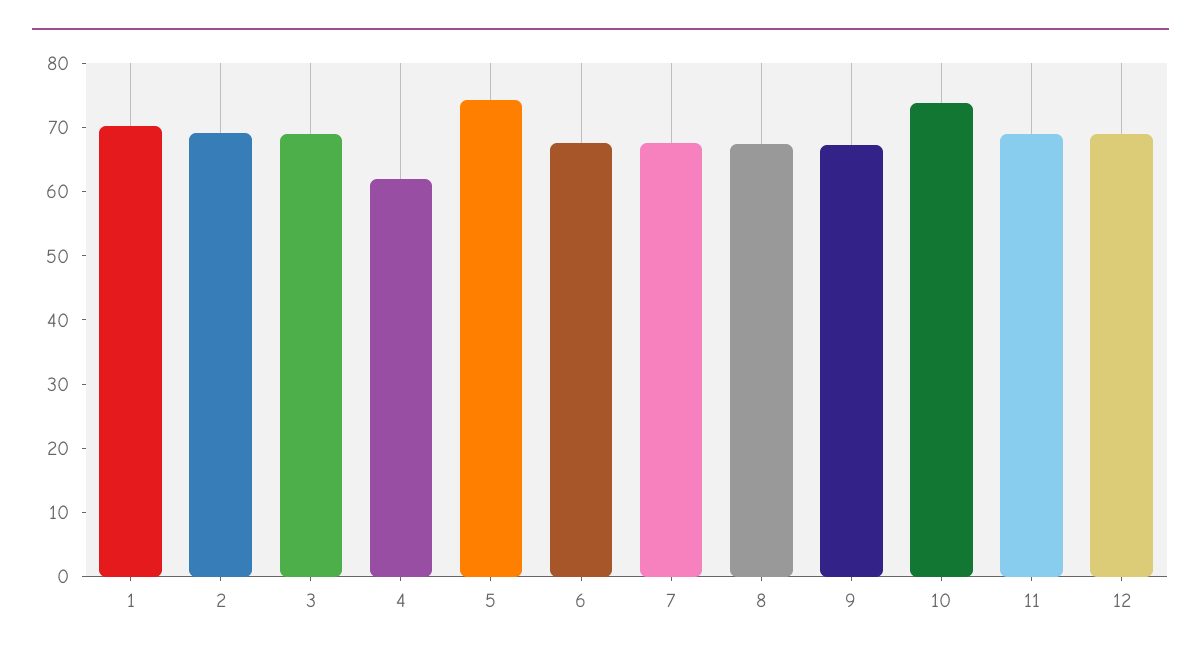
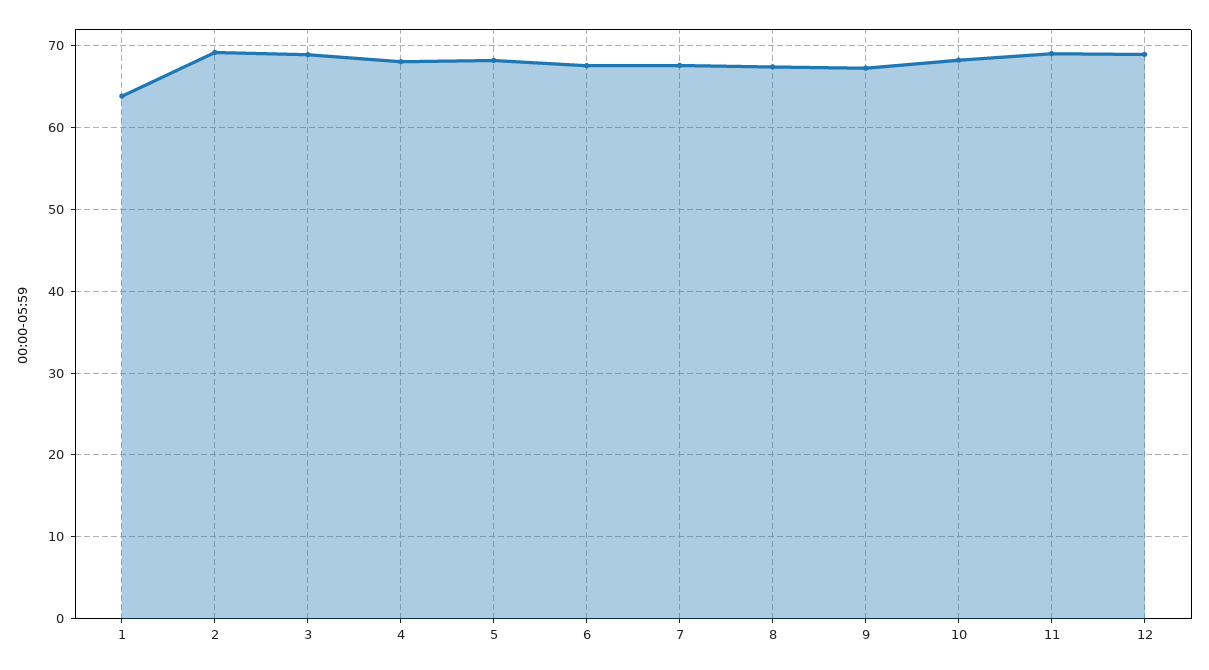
1: 70 -> 64
4: 62 -> 68
5: 74 -> 68
10: 74 -> 68

